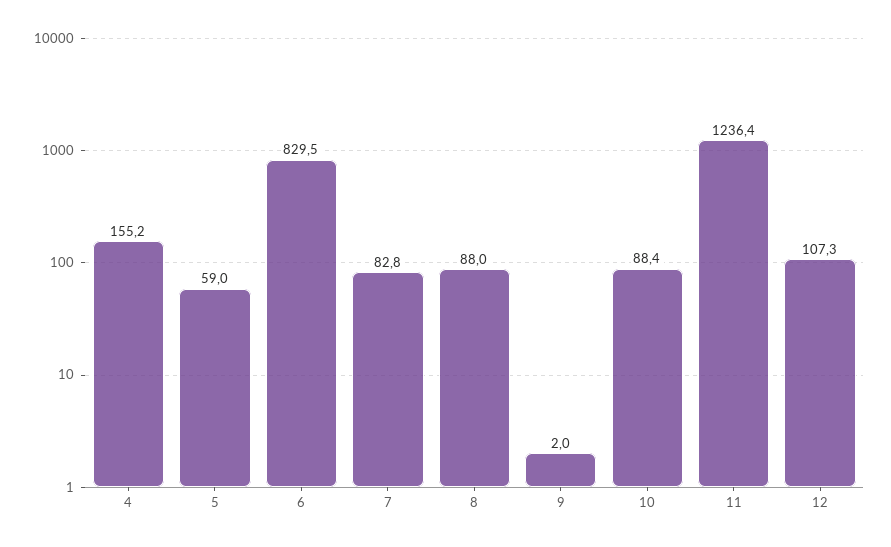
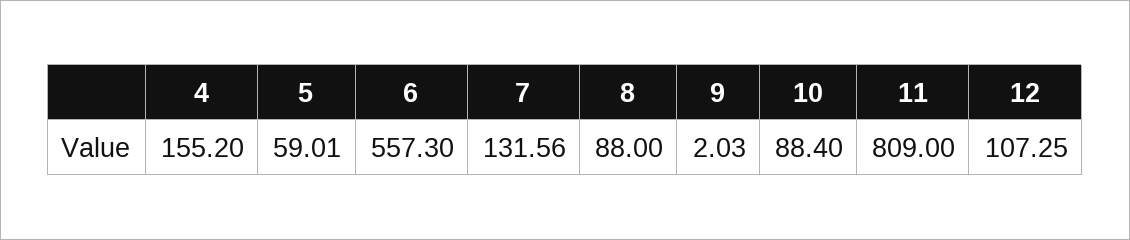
6: 829.5 -> 557.3
7: 82.8 -> 131.56
11: 1236.4 -> 809

